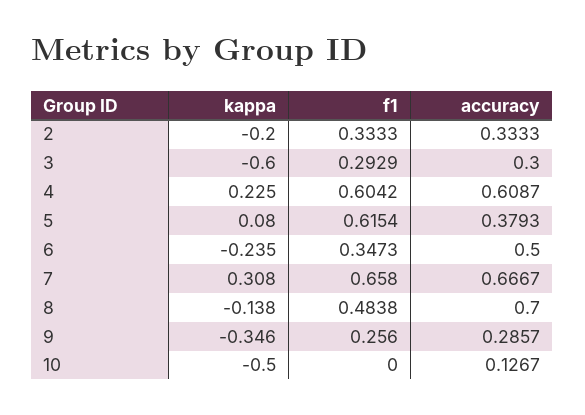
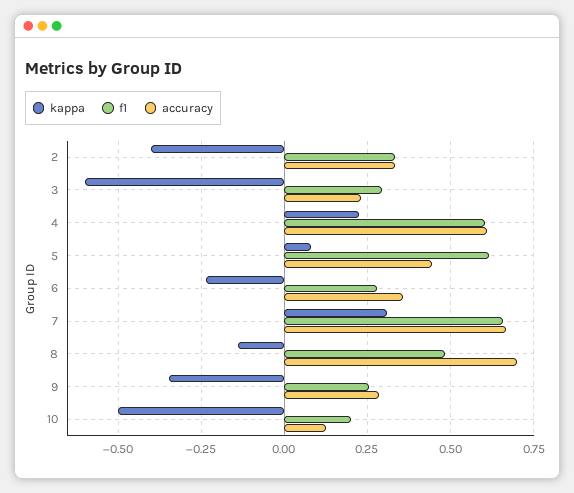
kappa, 2: -0.2 -> -0.4
accuracy, 3: 0.3 -> 0.225
accuracy, 5: 0.3793 -> 0.45
f1, 6: 0.3473 -> 0.275
accuracy, 6: 0.5 -> 0.35
f1, 10: 0 -> 0.2

